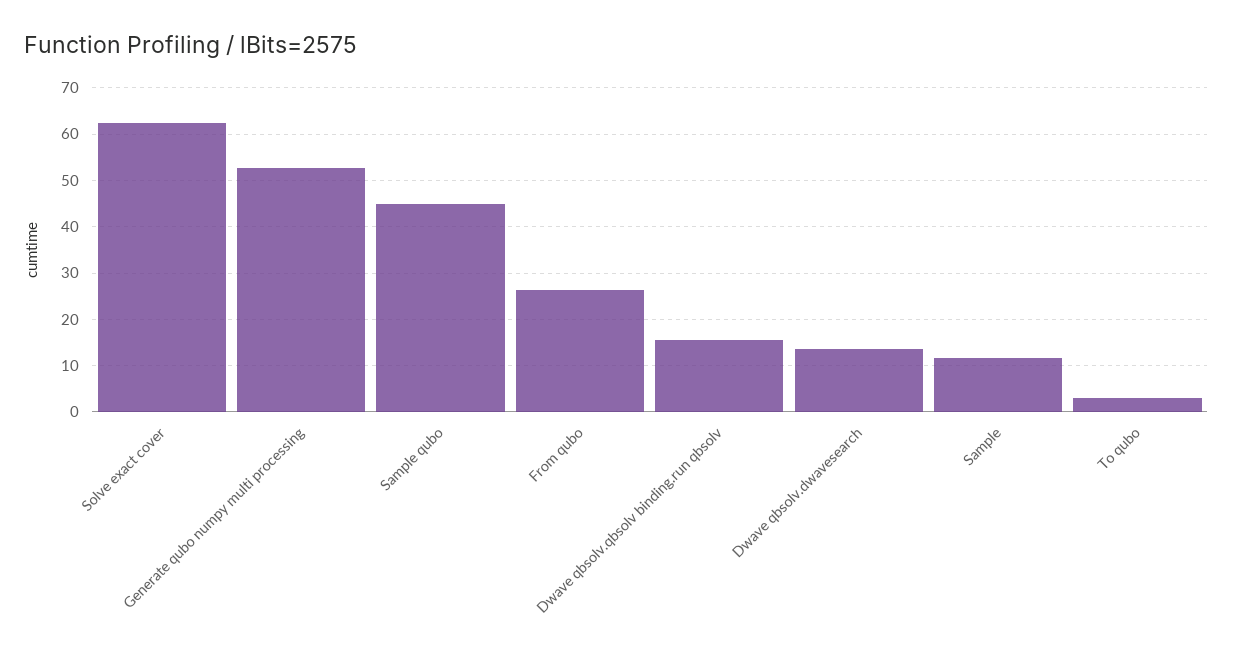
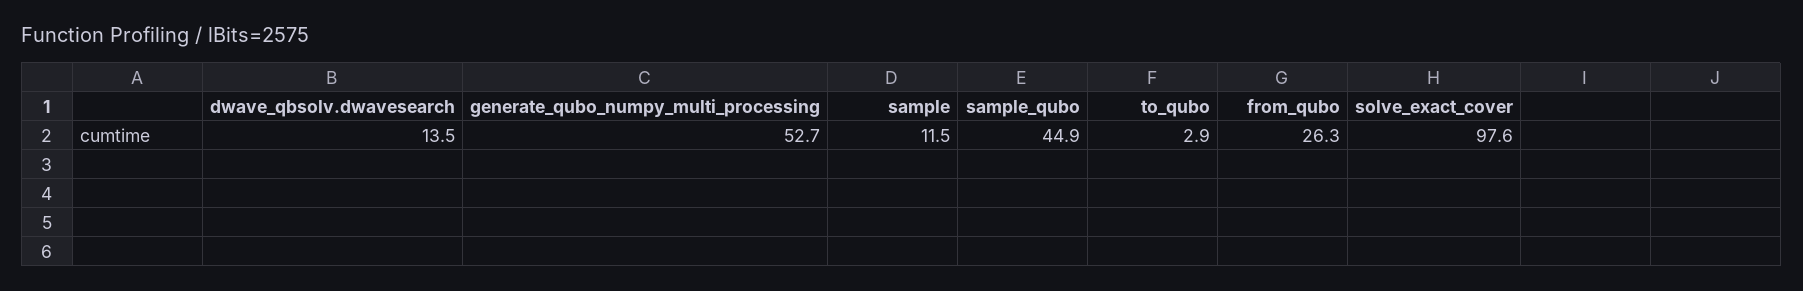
Solve exact cover: 62 -> 97.6
Dwave qbsolv.qbsolv binding.run qbsolv: 16 -> none

